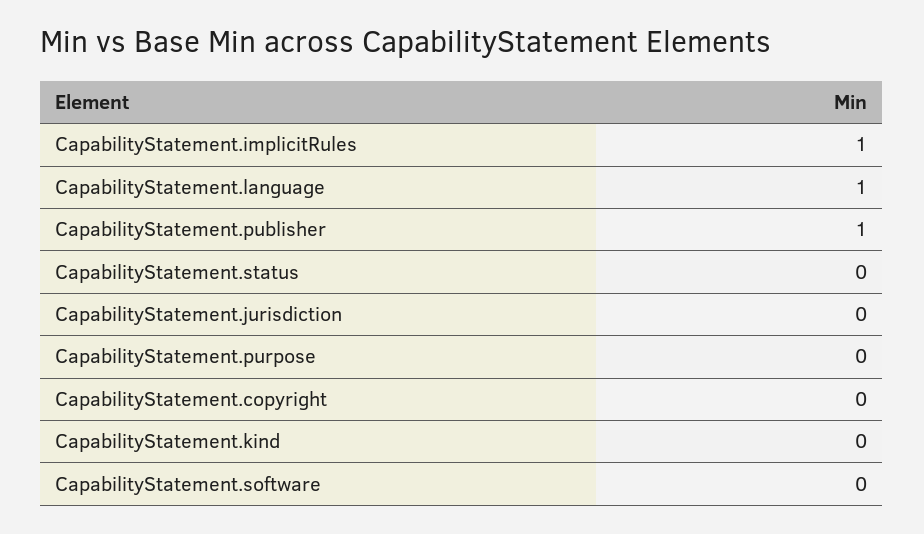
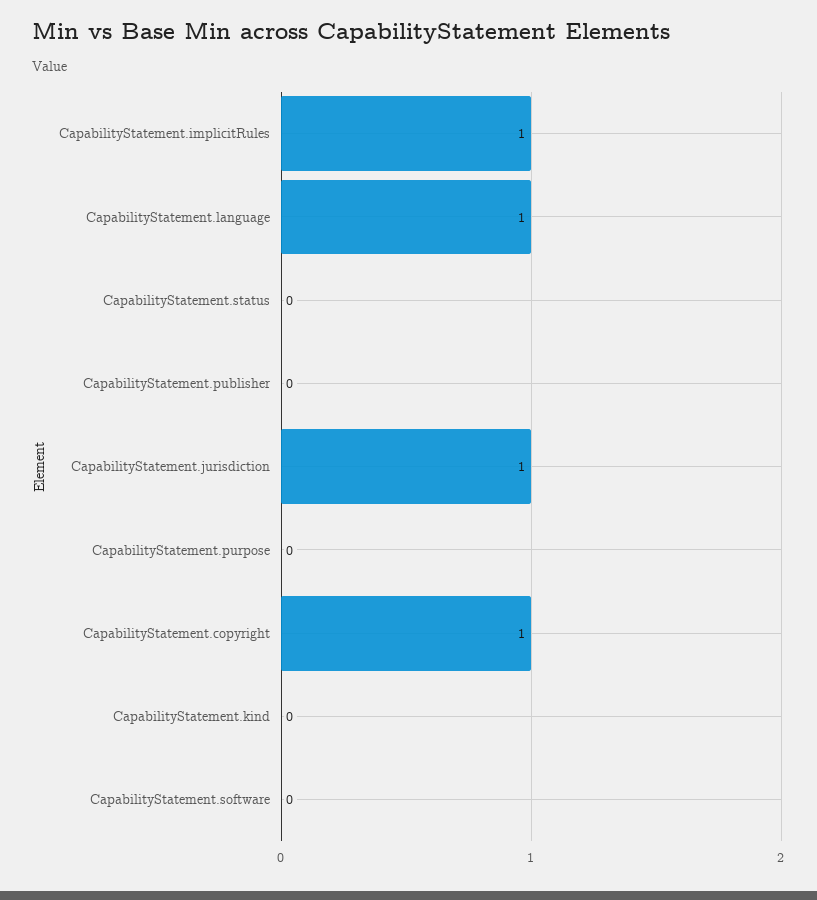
CapabilityStatement.publisher: 1 -> 0
CapabilityStatement.jurisdiction: 0 -> 1
CapabilityStatement.copyright: 0 -> 1

